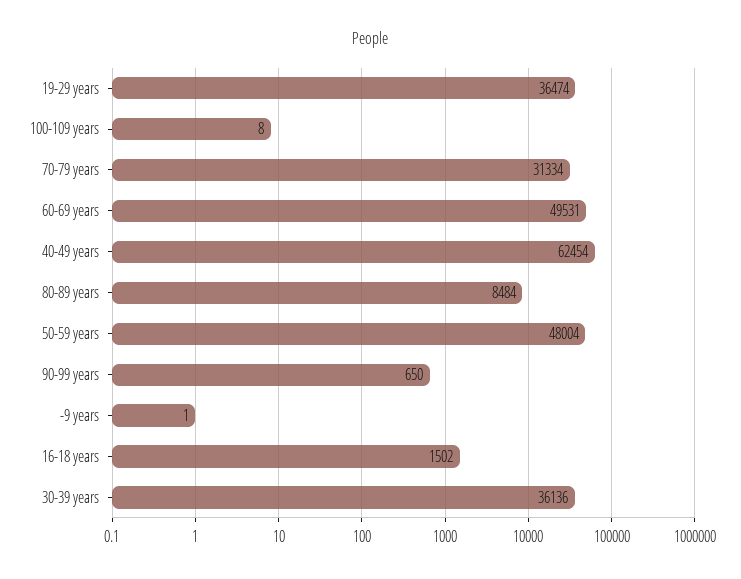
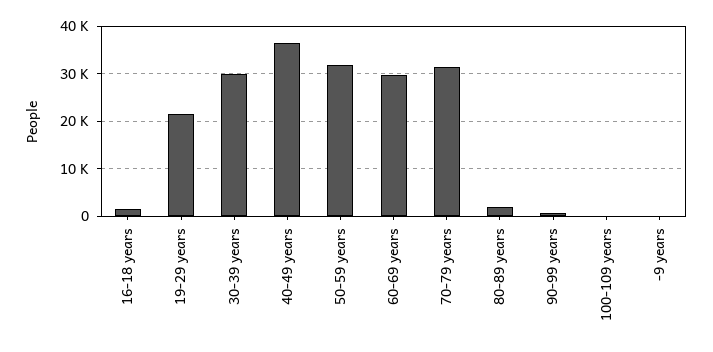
19-29 years: 36474 -> 22000
60-69 years: 49531 -> 30000
40-49 years: 62454 -> 36000
80-89 years: 8484 -> 2000
50-59 years: 48004 -> 32000
30-39 years: 36136 -> 30000

